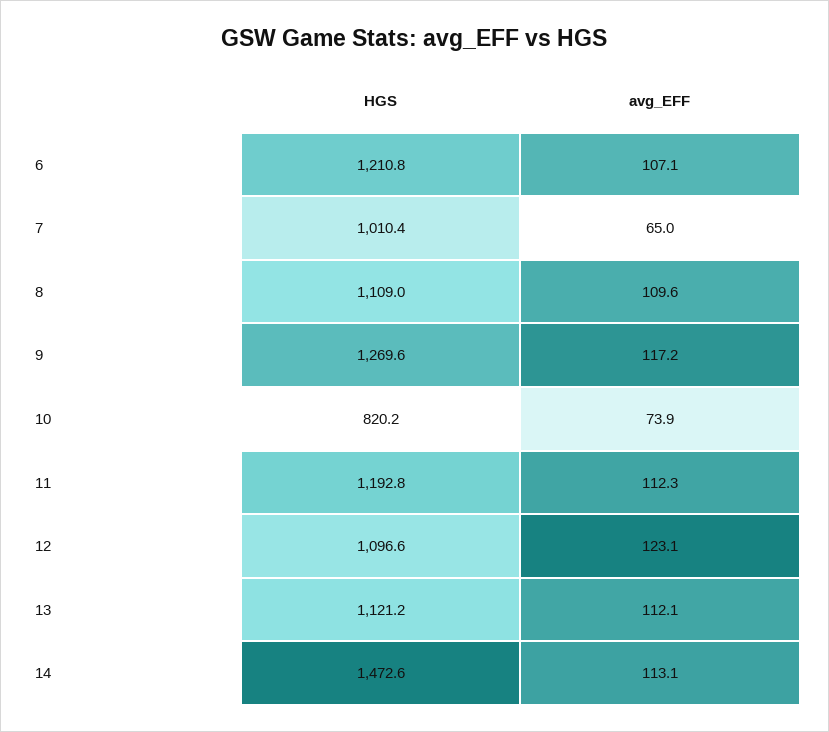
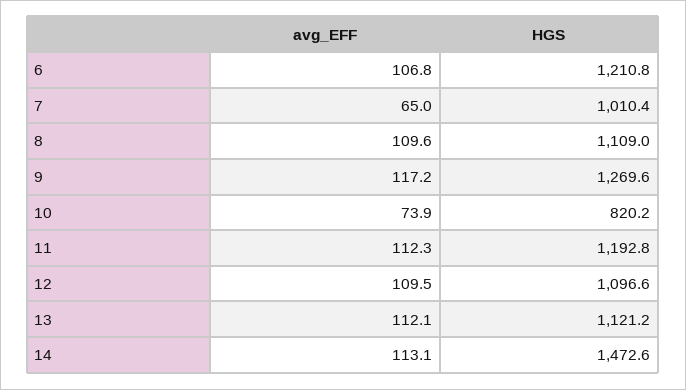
avg_EFF, 6: 107.1 -> 106.8
avg_EFF, 12: 123.1 -> 109.5

